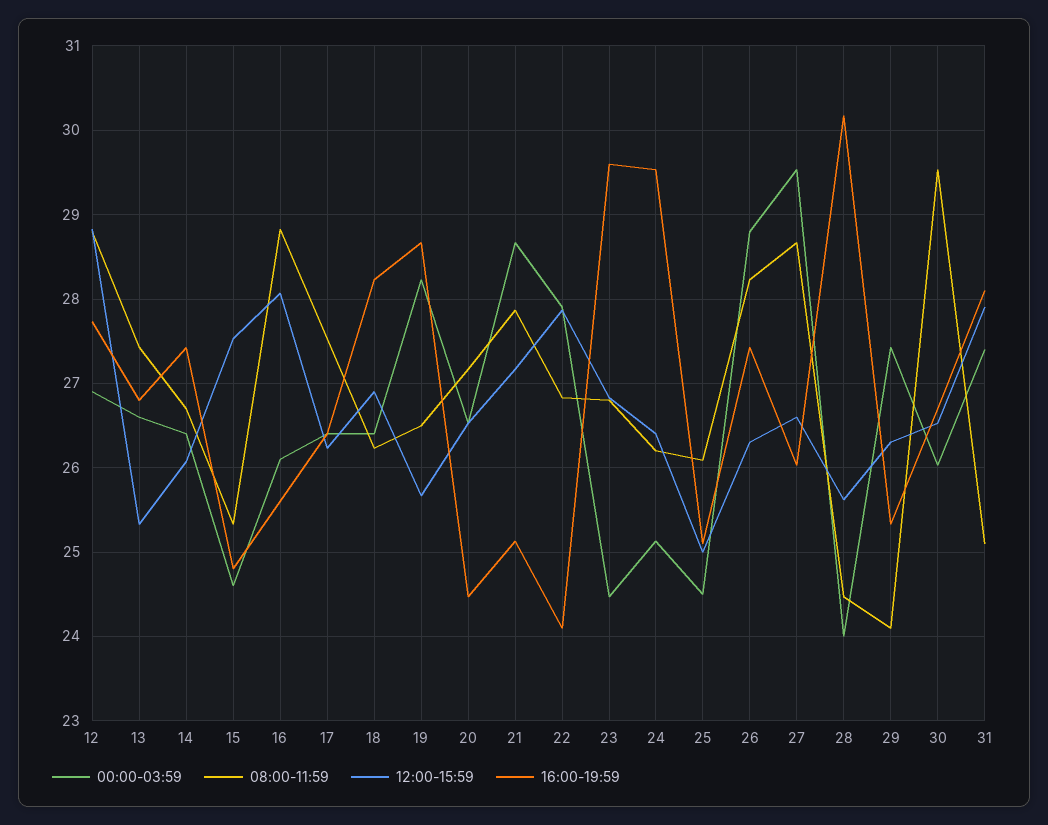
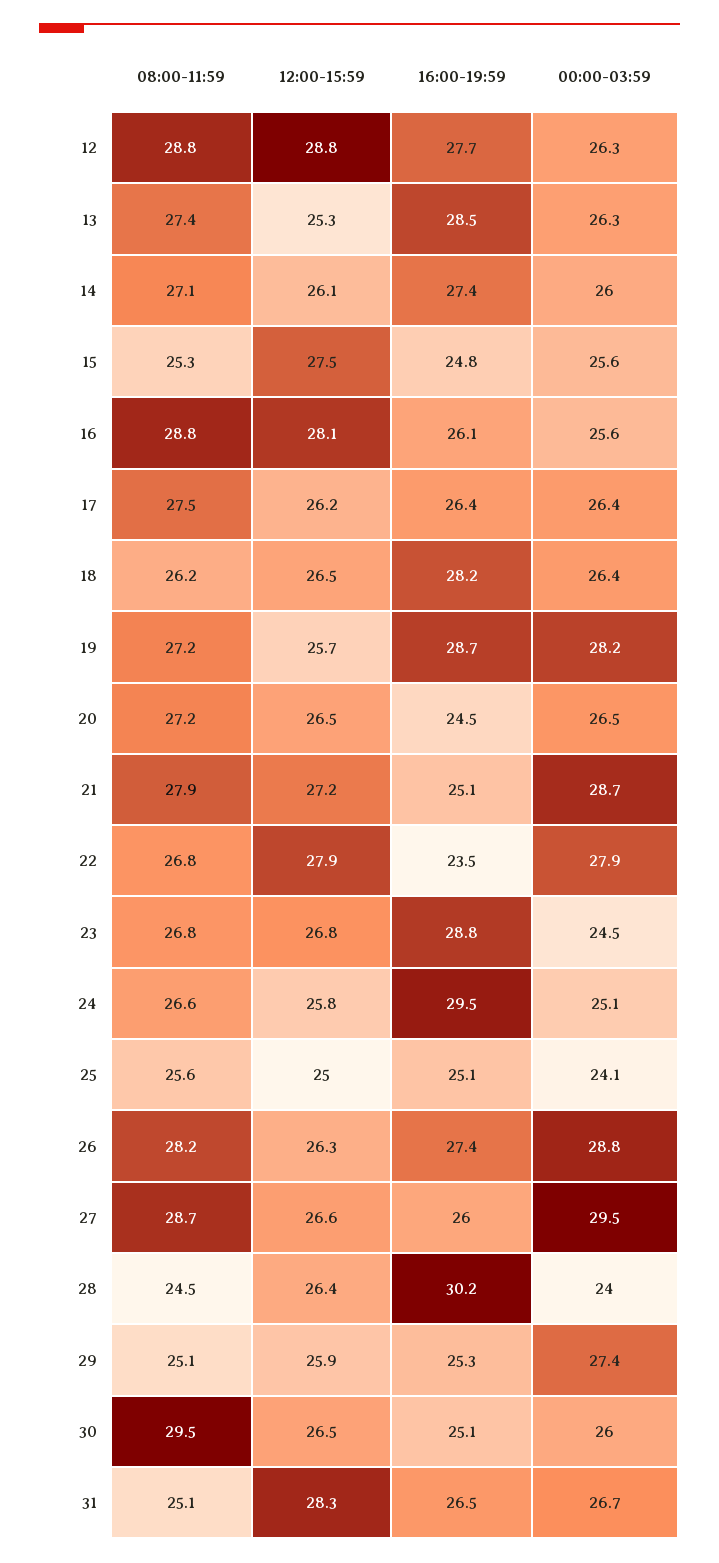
00:00-03:59, 12: 26.9 -> 26.3
00:00-03:59, 13: 26.6 -> 26.3
16:00-19:59, 13: 26.8 -> 28.5
00:00-03:59, 14: 26.4 -> 26
08:00-11:59, 14: 26.7 -> 27.1
00:00-03:59, 15: 24.6 -> 25.6
00:00-03:59, 16: 26.1 -> 25.6
16:00-19:59, 16: 25.6 -> 26.1
12:00-15:59, 18: 26.9 -> 26.5
08:00-11:59, 19: 26.5 -> 27.2
16:00-19:59, 22: 24.1 -> 23.5
16:00-19:59, 23: 29.6 -> 28.8
08:00-11:59, 24: 26.2 -> 26.6
12:00-15:59, 24: 26.4 -> 25.8
00:00-03:59, 25: 24.5 -> 24.1
08:00-11:59, 25: 26.1 -> 25.6
12:00-15:59, 28: 25.6 -> 26.4
08:00-11:59, 29: 24.1 -> 25.1
12:00-15:59, 29: 26.3 -> 25.9
16:00-19:59, 30: 26.7 -> 25.1
00:00-03:59, 31: 27.4 -> 26.7
12:00-15:59, 31: 27.9 -> 28.3
16:00-19:59, 31: 28.1 -> 26.5

